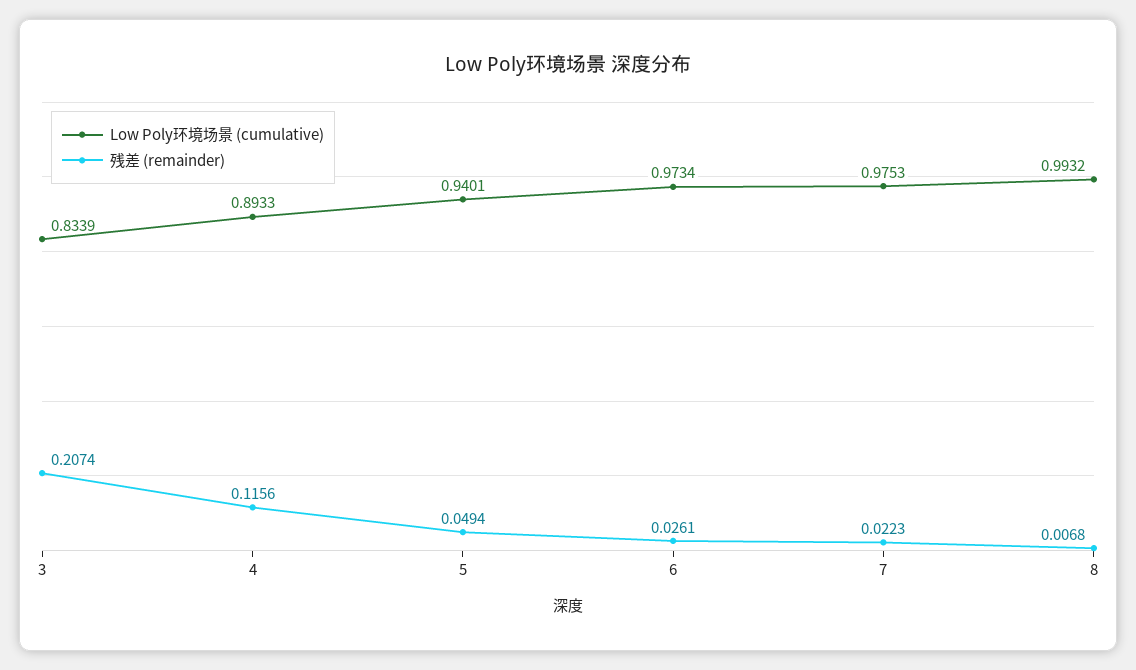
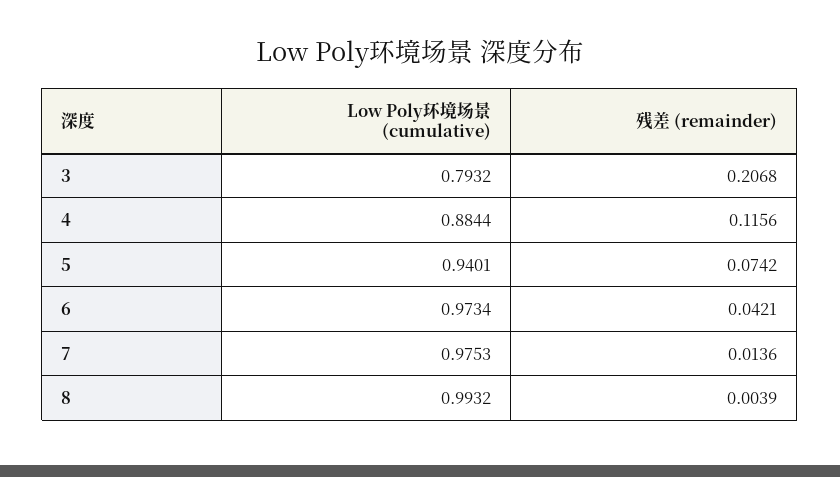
Low Poly环境场景 (cumulative), 3: 0.8339 -> 0.7932
残差 (remainder), 3: 0.2074 -> 0.2068
Low Poly环境场景 (cumulative), 4: 0.8933 -> 0.8844
残差 (remainder), 5: 0.0494 -> 0.0742
残差 (remainder), 6: 0.0261 -> 0.0421
残差 (remainder), 7: 0.0223 -> 0.0136
残差 (remainder), 8: 0.0068 -> 0.0039

